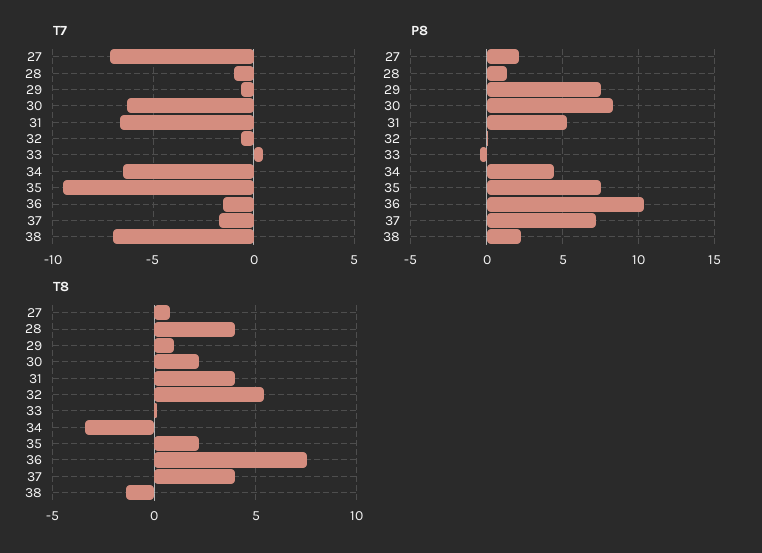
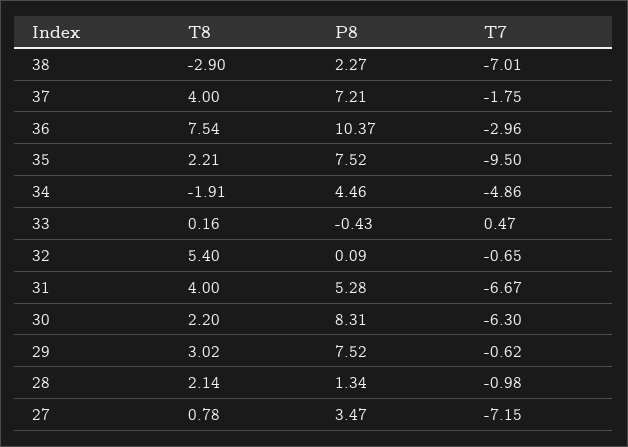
T7, 34: -6.5 -> -4.86
T7, 36: -1.5 -> -2.96
P8, 27: 2 -> 3.47
T8, 28: 4 -> 2.14
T8, 29: 1 -> 3.02
T8, 34: -3.5 -> -1.91
T8, 38: -1.5 -> -2.9

